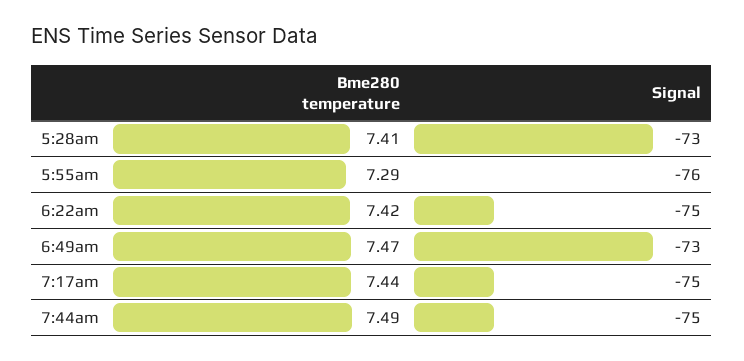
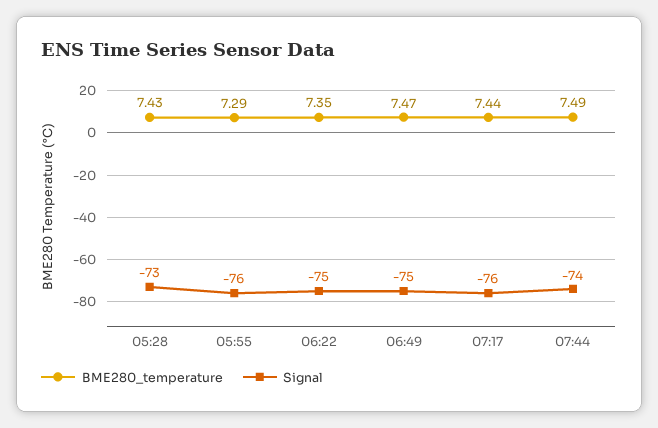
Bme280 temperature, 5:28am: 7.41 -> 7.43
Bme280 temperature, 6:22am: 7.42 -> 7.35
Signal, 6:49am: -73 -> -75
Signal, 7:17am: -75 -> -76
Signal, 7:44am: -75 -> -74

